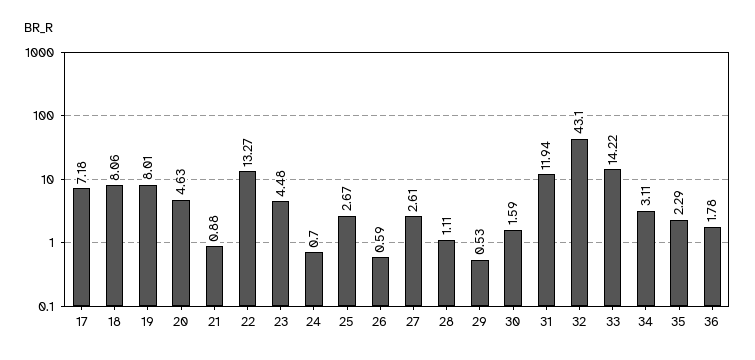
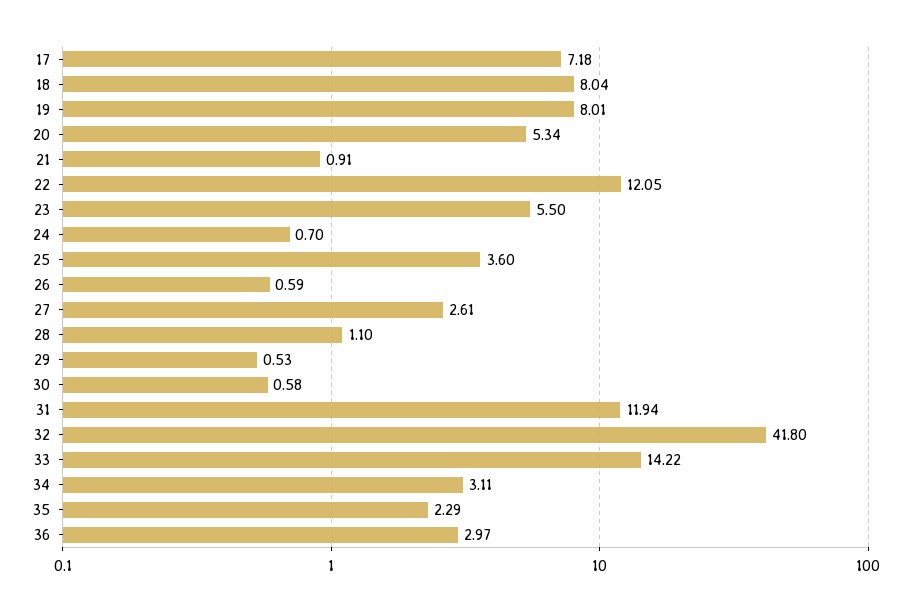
18: 8.06 -> 8.04
20: 4.63 -> 5.34
21: 0.88 -> 0.91
22: 13.27 -> 12.05
23: 4.48 -> 5.5
25: 2.67 -> 3.6
28: 1.11 -> 1.1
30: 1.59 -> 0.58
32: 43.1 -> 41.8
36: 1.78 -> 2.97

